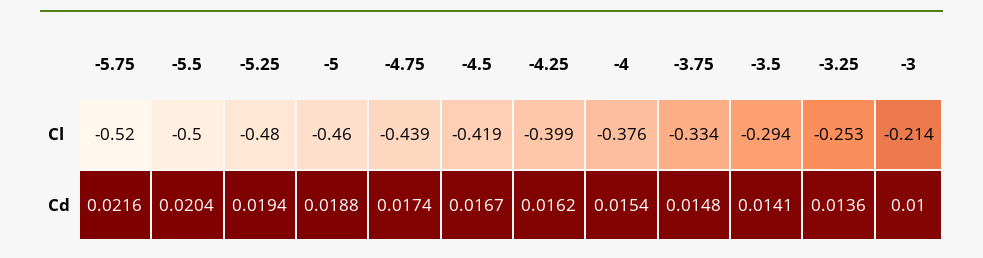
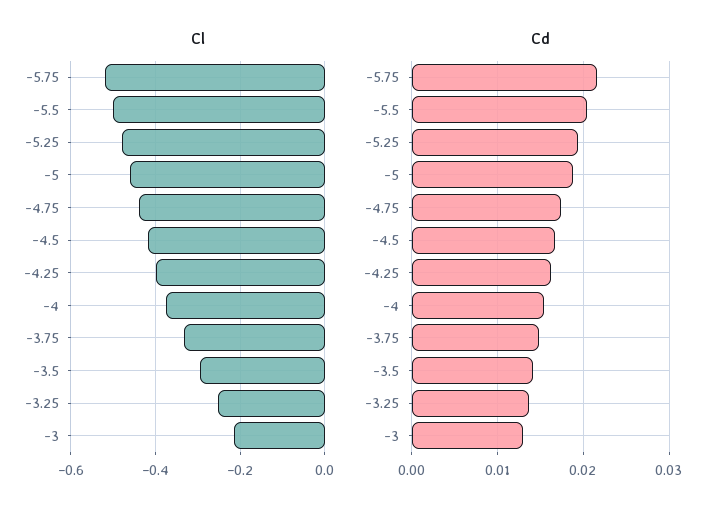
Cd, -3: 0.01 -> 0.013

